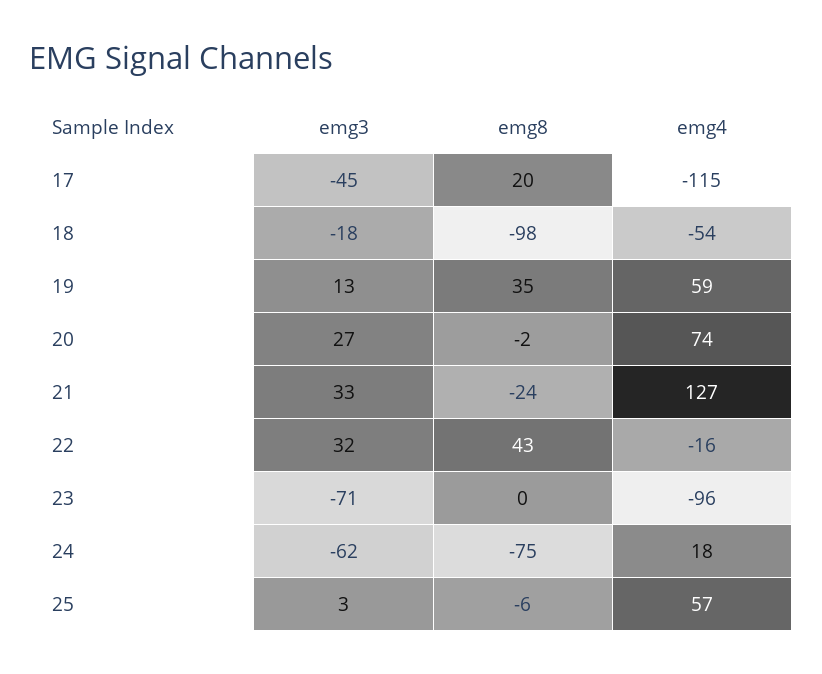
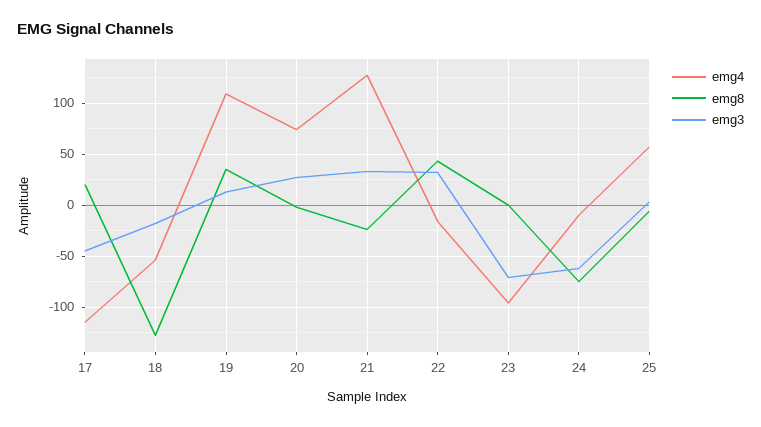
emg8, 18: -98 -> -130
emg4, 19: 59 -> 110
emg4, 24: 18 -> -10

